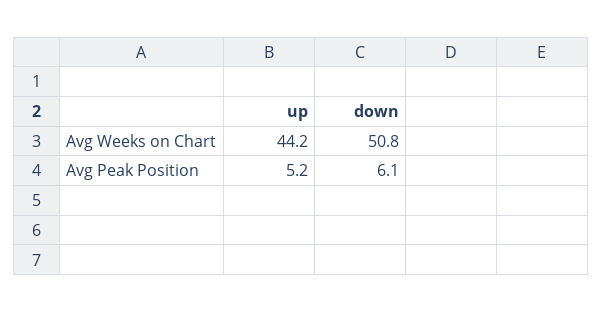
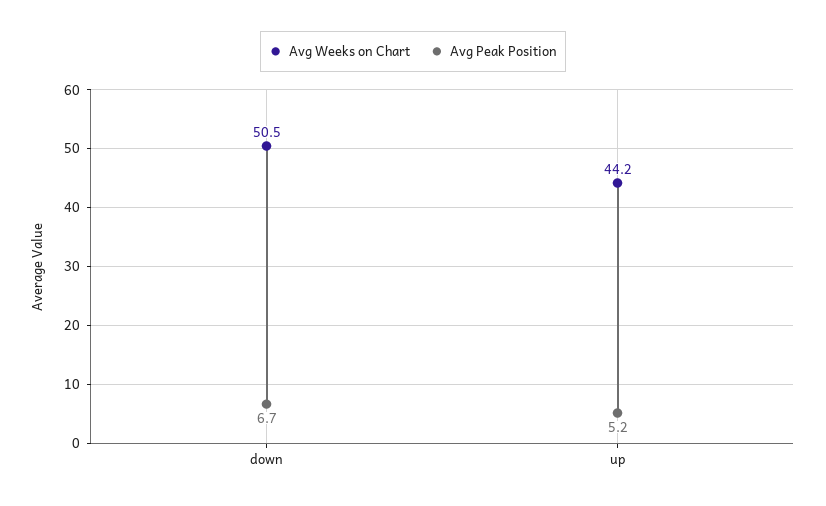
Avg Weeks on Chart, down: 50.8 -> 50.5
Avg Peak Position, down: 6.1 -> 6.7

